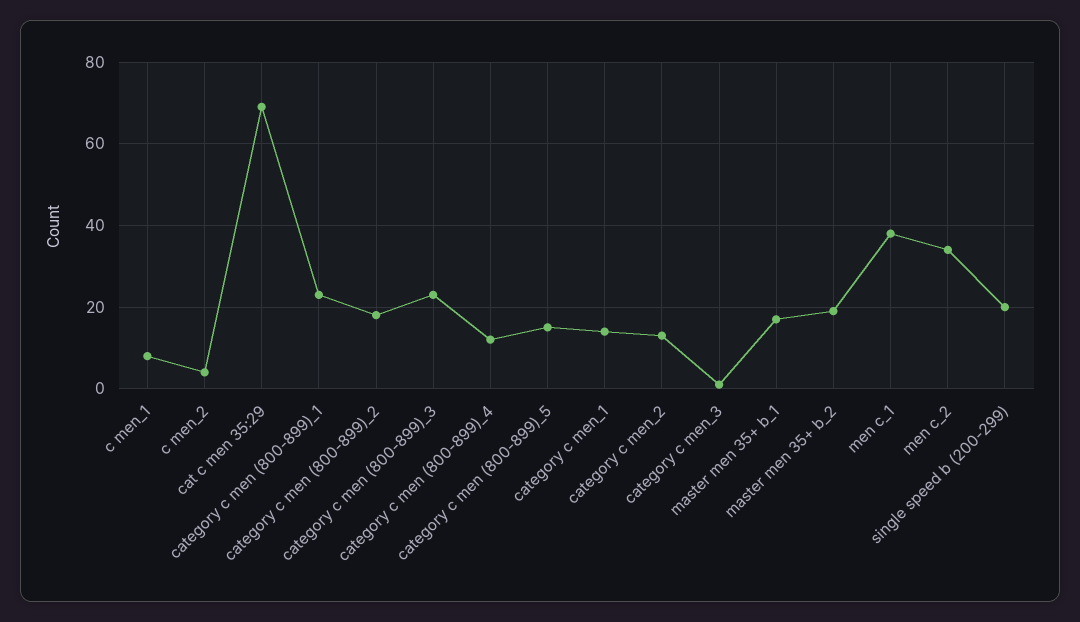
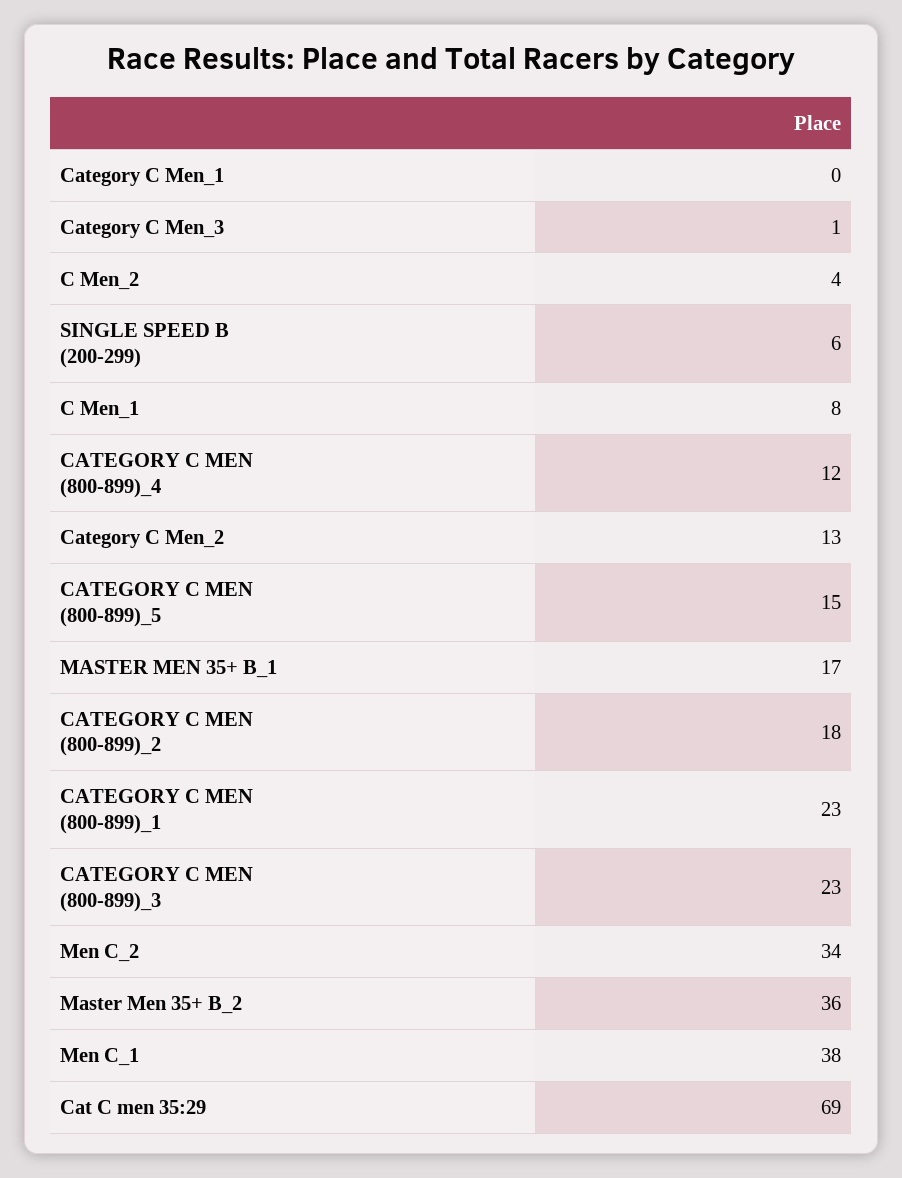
category c men_1: 15 -> 0
master men 35+ b_2: 20 -> 36
single speed b (200-299): 20 -> 6

